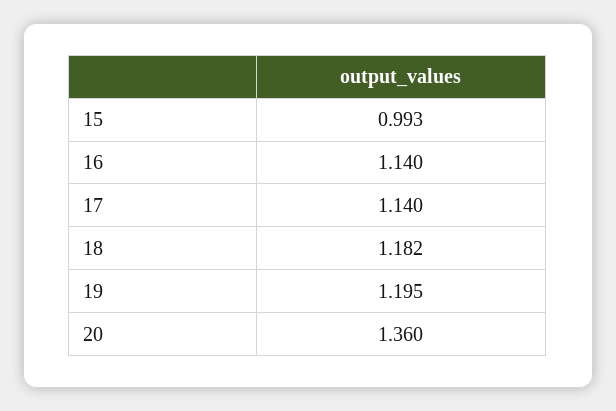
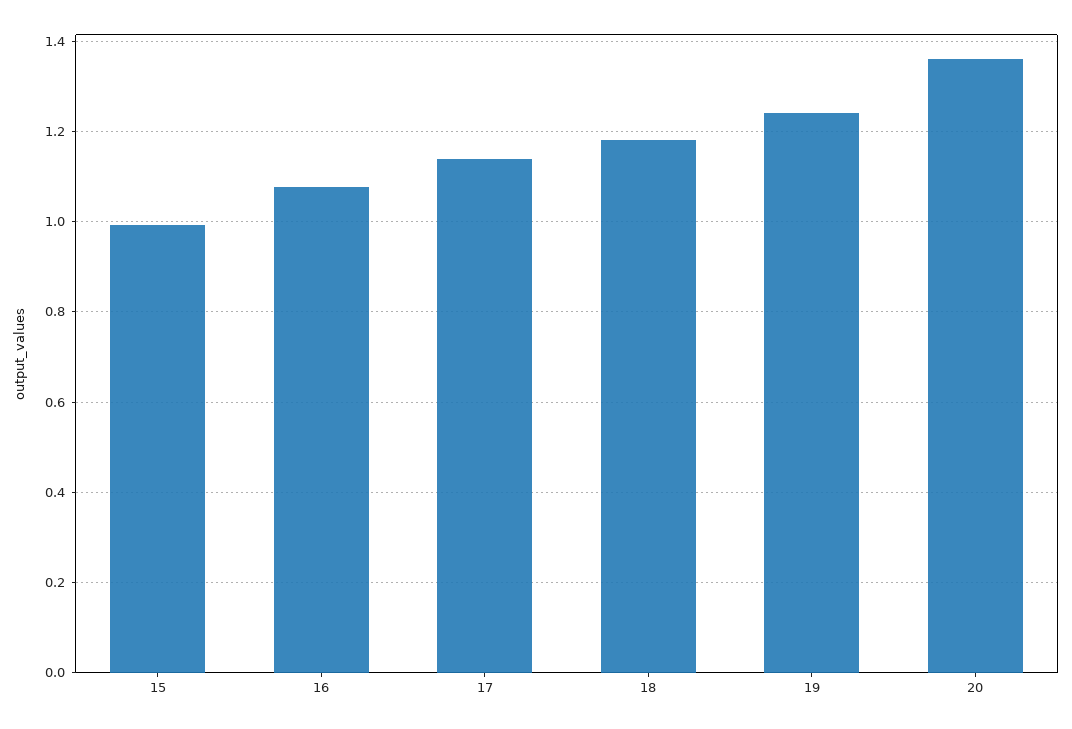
16: 1.14 -> 1.08
19: 1.195 -> 1.24

